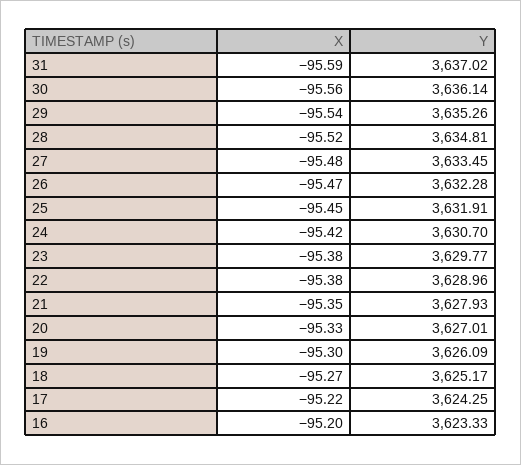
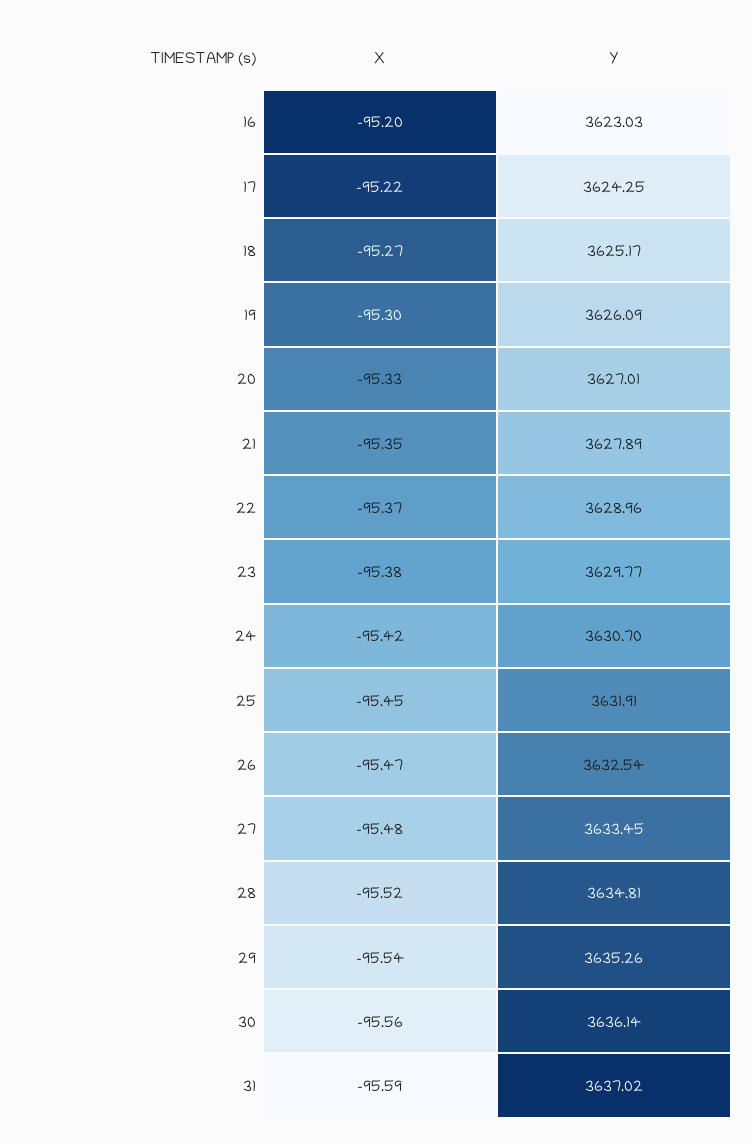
Y, 26: 3632.28 -> 3632.54
X, 22: -95.38 -> -95.37
Y, 21: 3627.93 -> 3627.89
Y, 16: 3623.33 -> 3623.03

